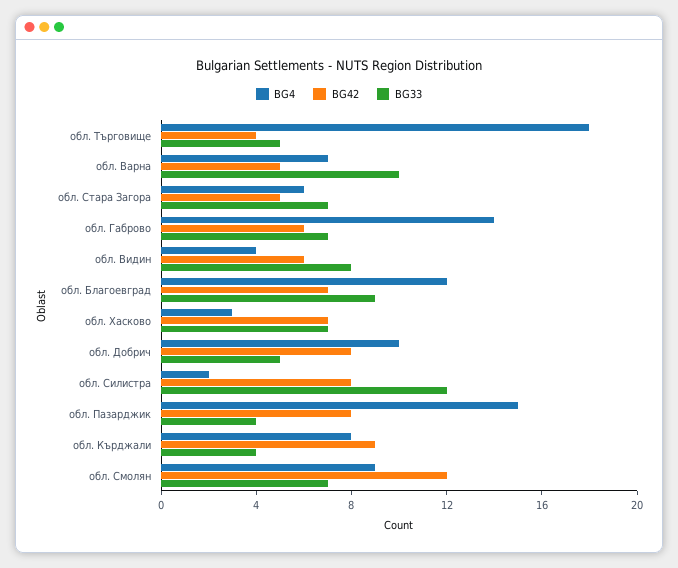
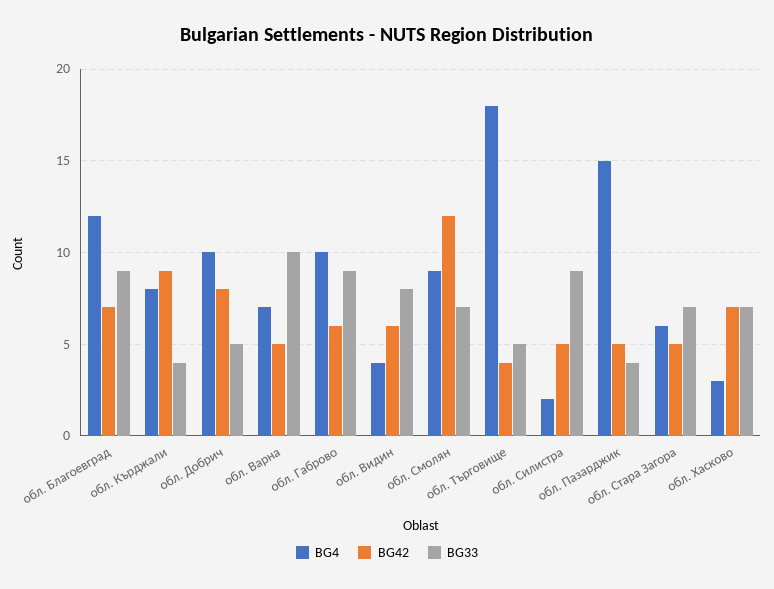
BG4, обл. Габрово: 14 -> 10
BG33, обл. Габрово: 7 -> 9
BG42, обл. Силистра: 8 -> 5
BG33, обл. Силистра: 12 -> 9
BG42, обл. Пазарджик: 8 -> 5

